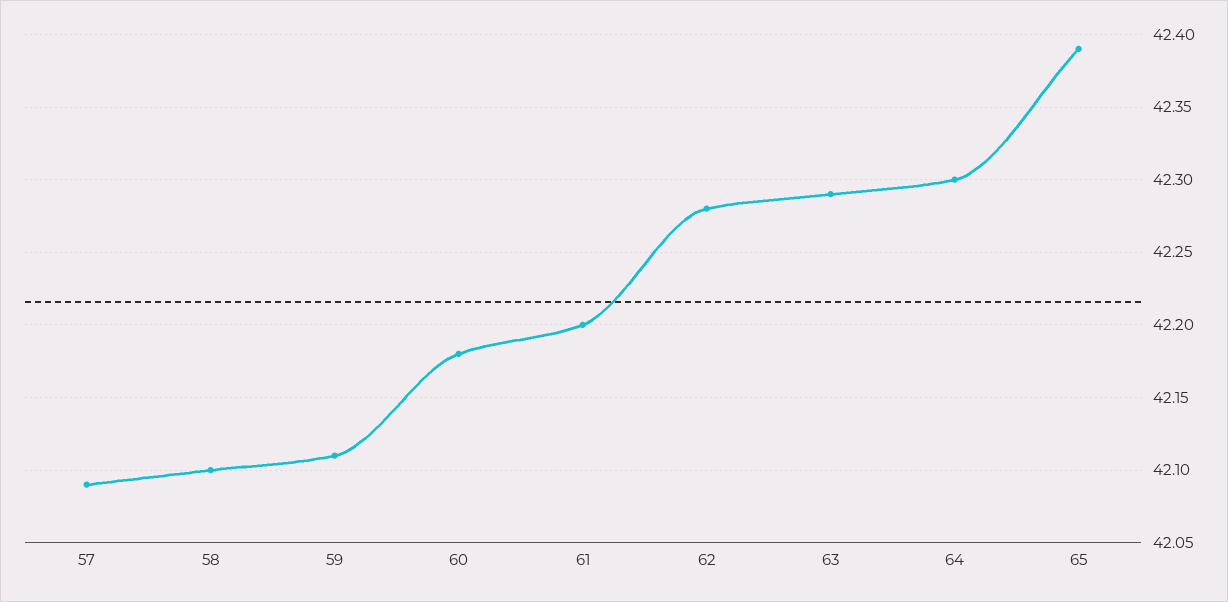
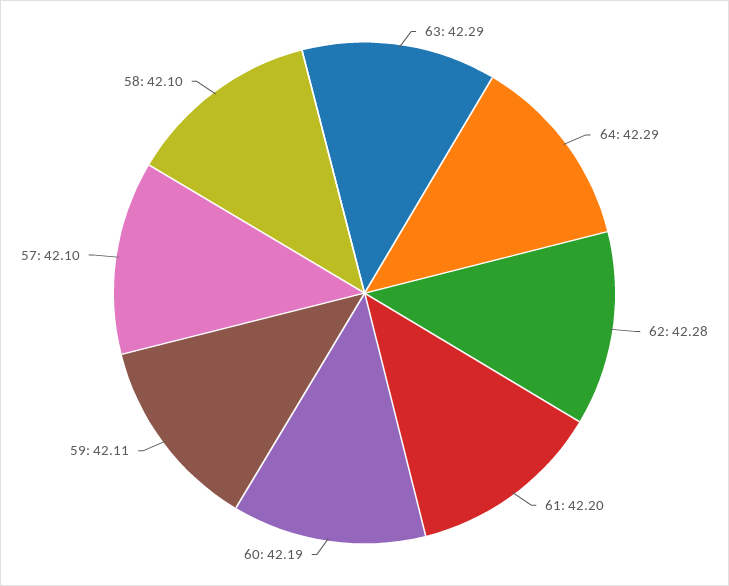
57: 42.09 -> 42.1
60: 42.18 -> 42.19
64: 42.3 -> 42.29
65: 42.39 -> none

